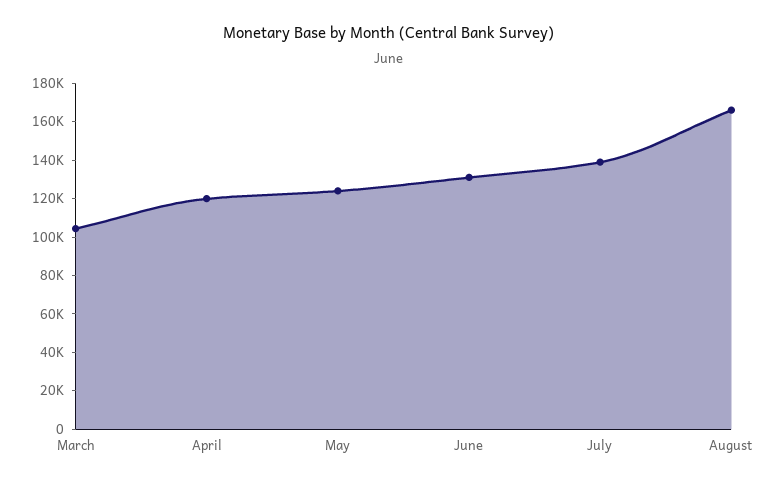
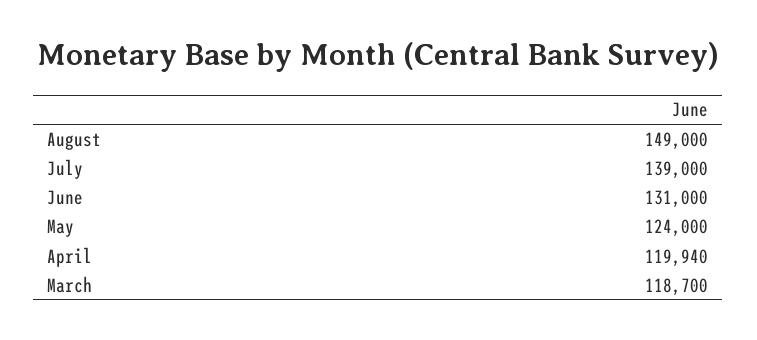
March: 105000 -> 118700
August: 165000 -> 149000

